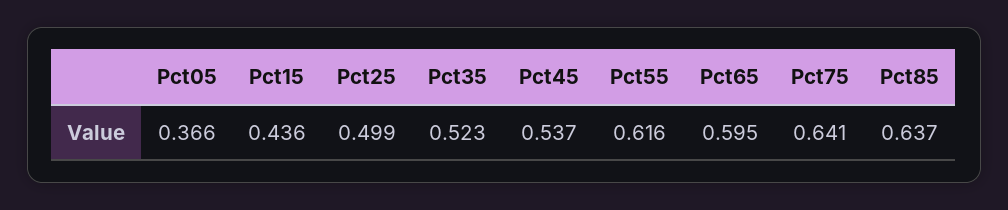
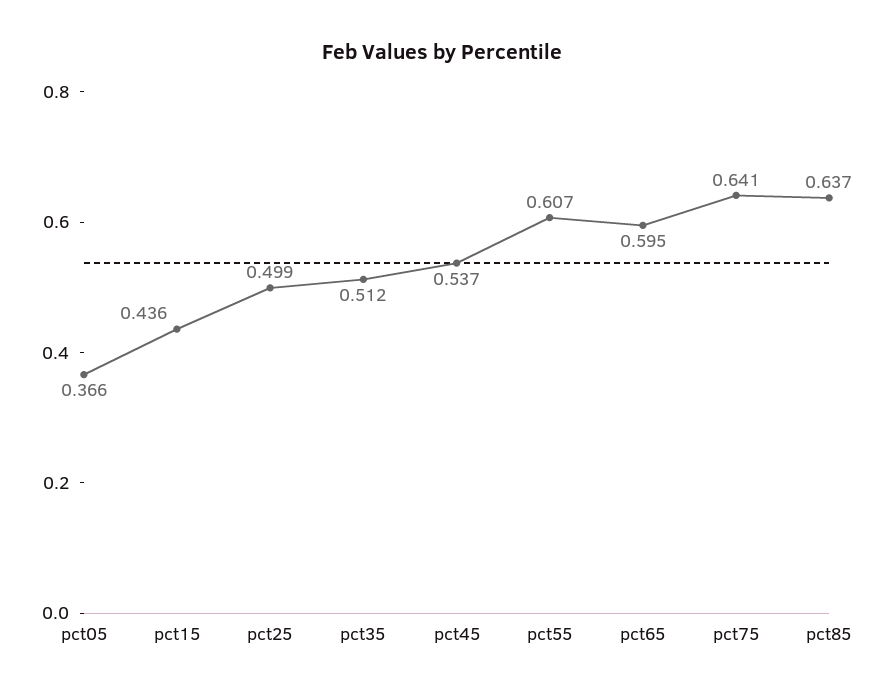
Pct35: 0.523 -> 0.512
Pct55: 0.616 -> 0.607

